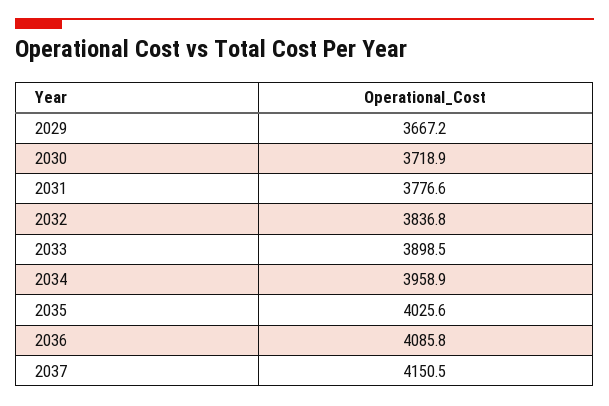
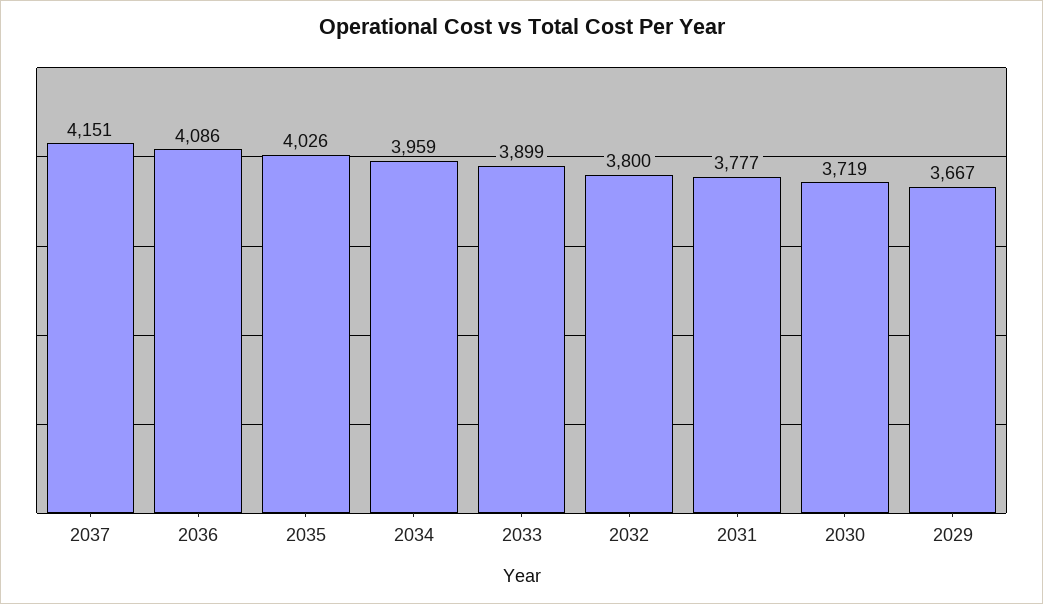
2032: 3836.8 -> 3800

